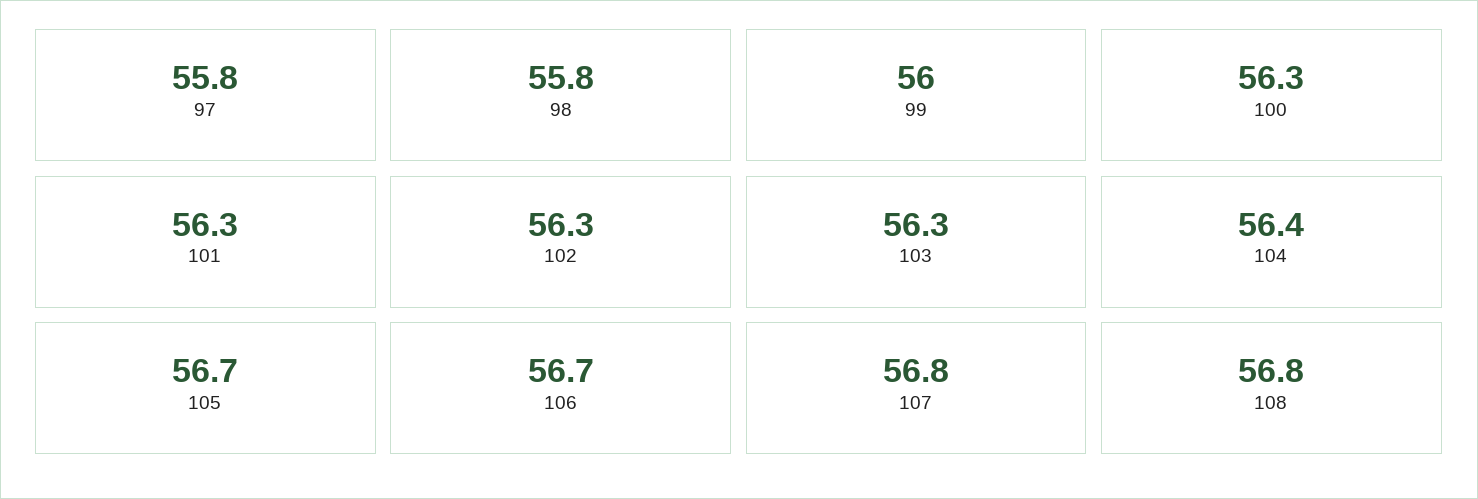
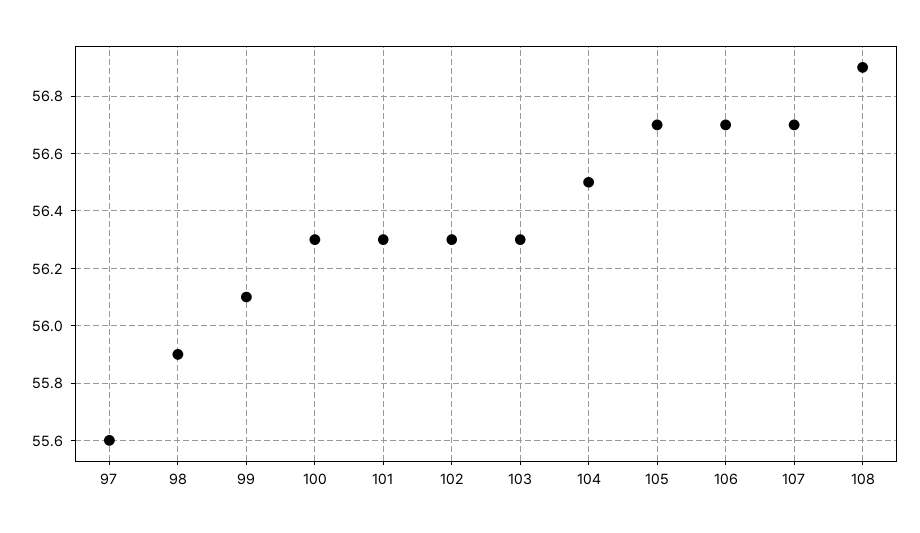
97: 55.8 -> 55.6
98: 55.8 -> 55.9
99: 56 -> 56.1
104: 56.4 -> 56.5
107: 56.8 -> 56.7
108: 56.8 -> 56.9

